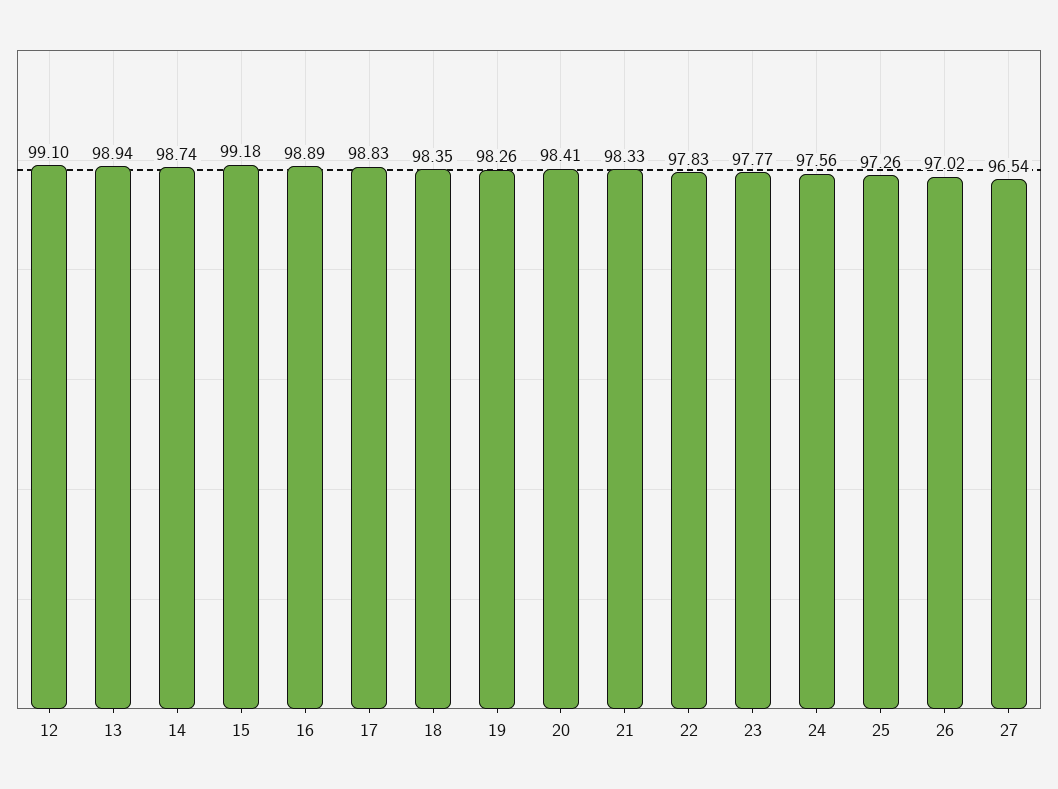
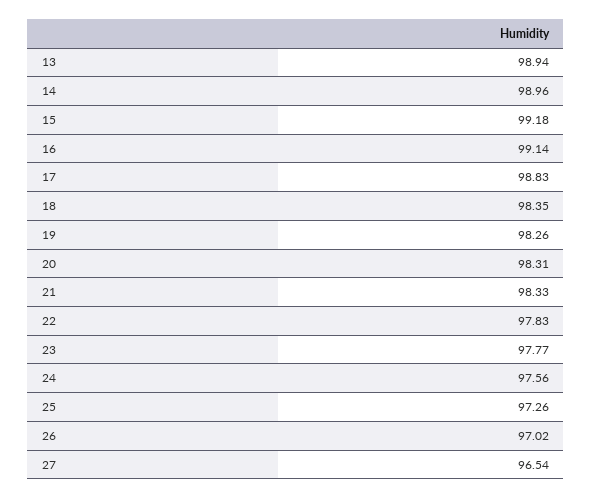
12: 99.1 -> none
14: 98.74 -> 98.96
16: 98.89 -> 99.14
20: 98.41 -> 98.31

